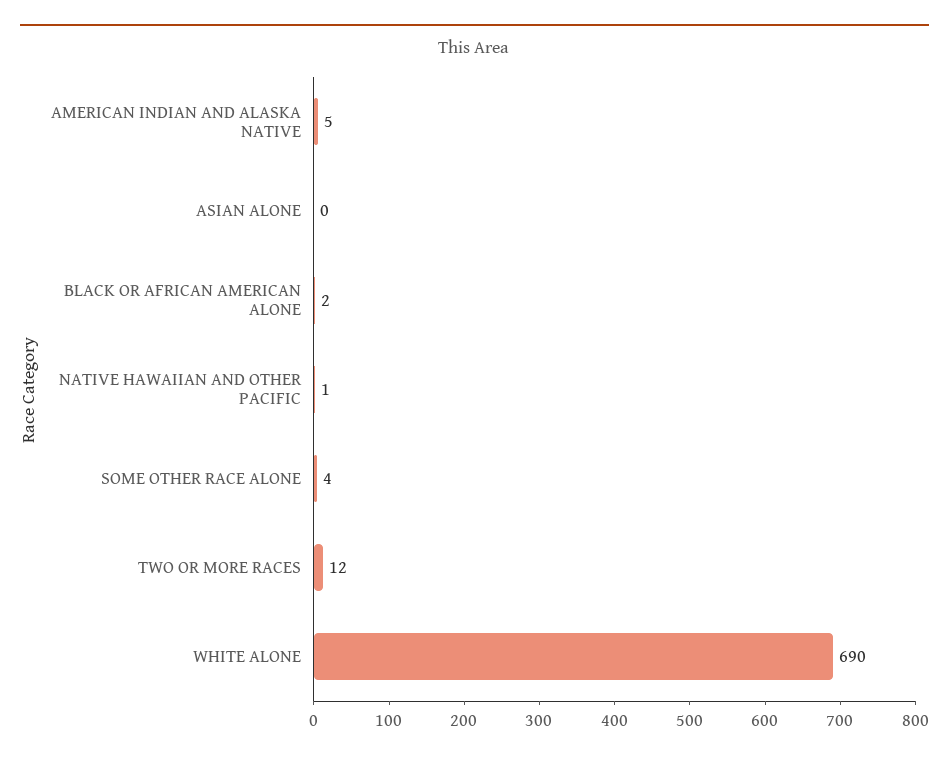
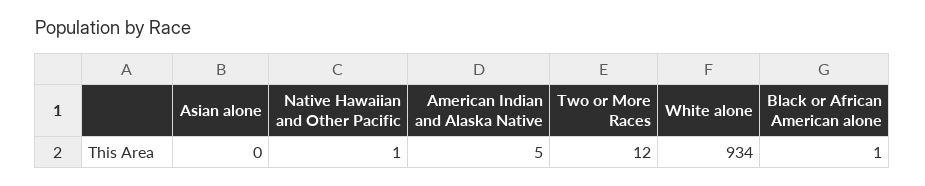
BLACK OR AFRICAN AMERICAN ALONE: 2 -> 1
SOME OTHER RACE ALONE: 4 -> none
WHITE ALONE: 690 -> 934

